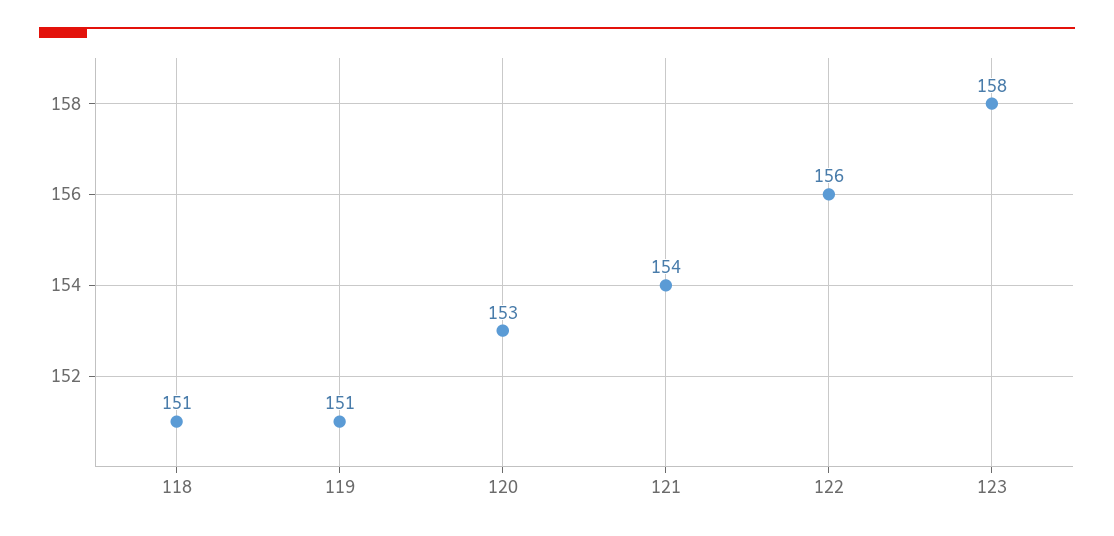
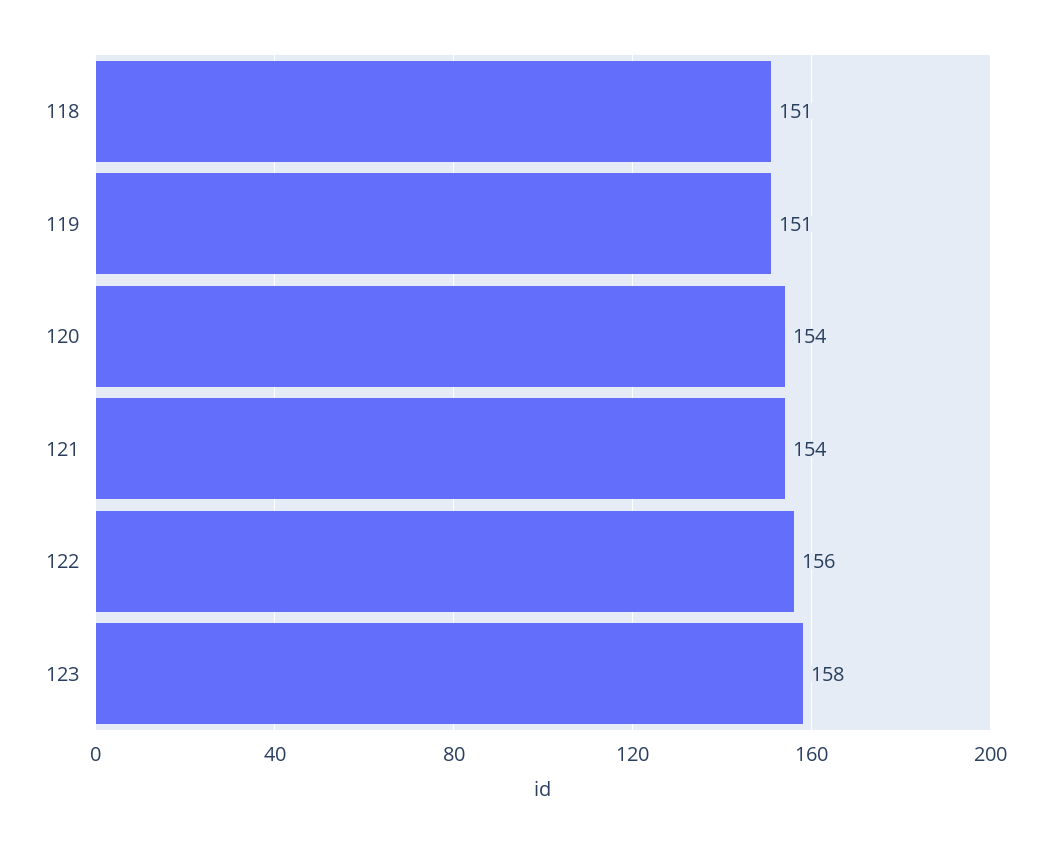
120: 153 -> 154

